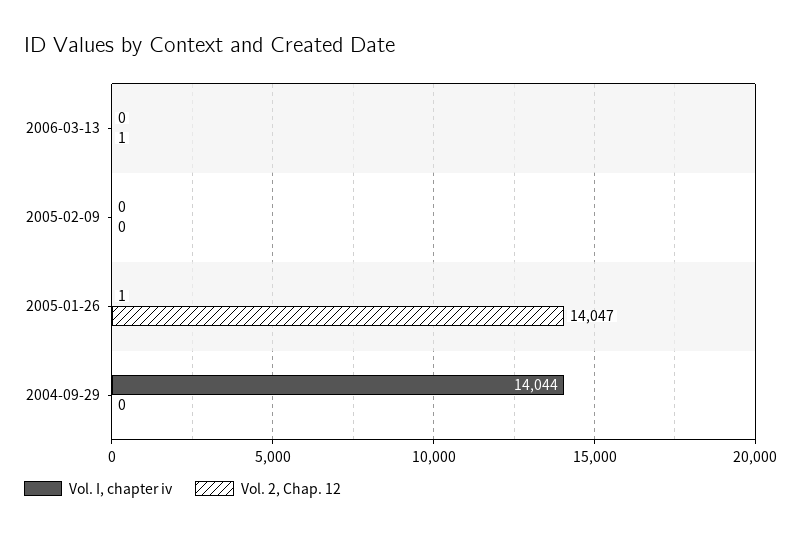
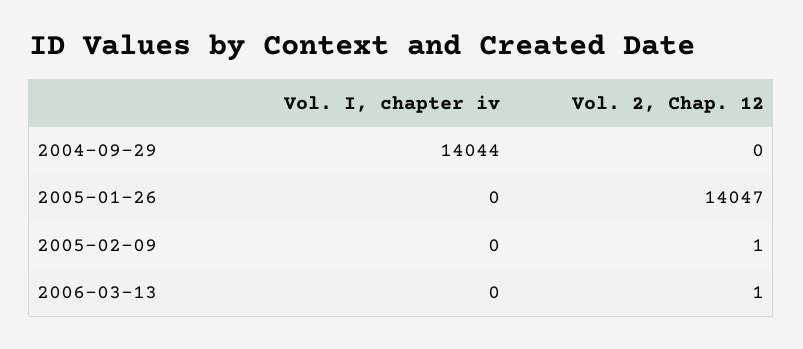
Vol. 2, Chap. 12, 2005-02-09: 0 -> 1
Vol. I, chapter iv, 2005-01-26: 1 -> 0

